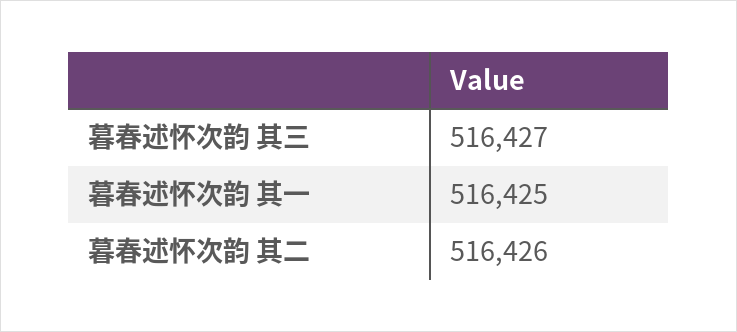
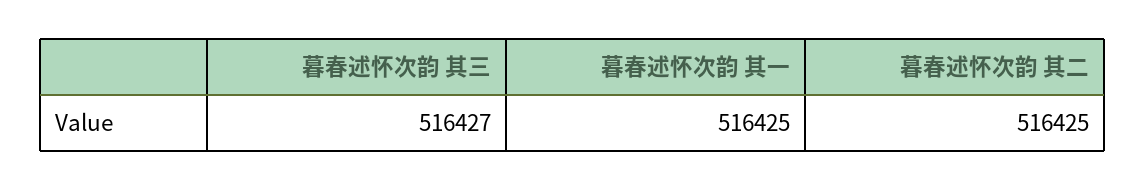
暮春述怀次韵 其二: 516426 -> 516425

